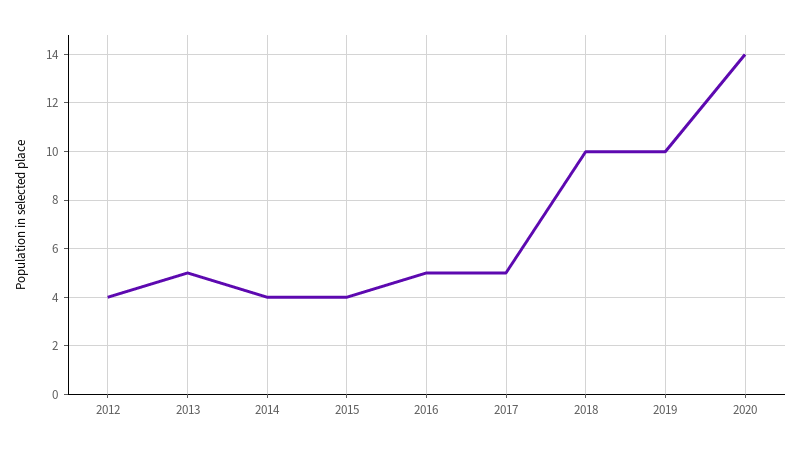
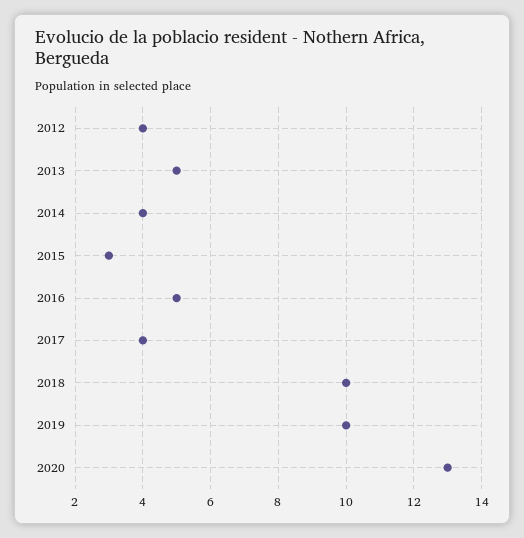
2015: 4 -> 3
2017: 5 -> 4
2020: 14 -> 13

